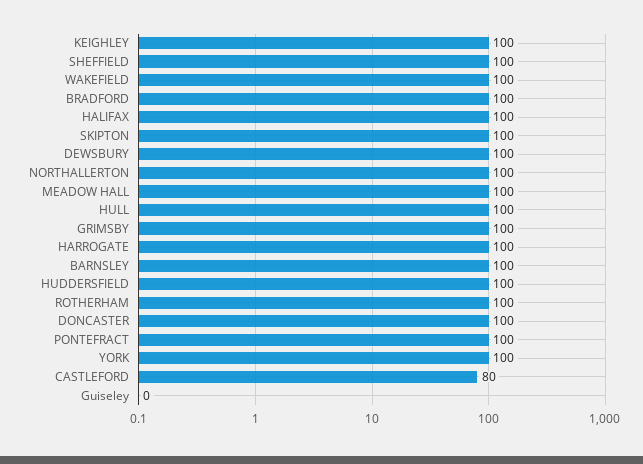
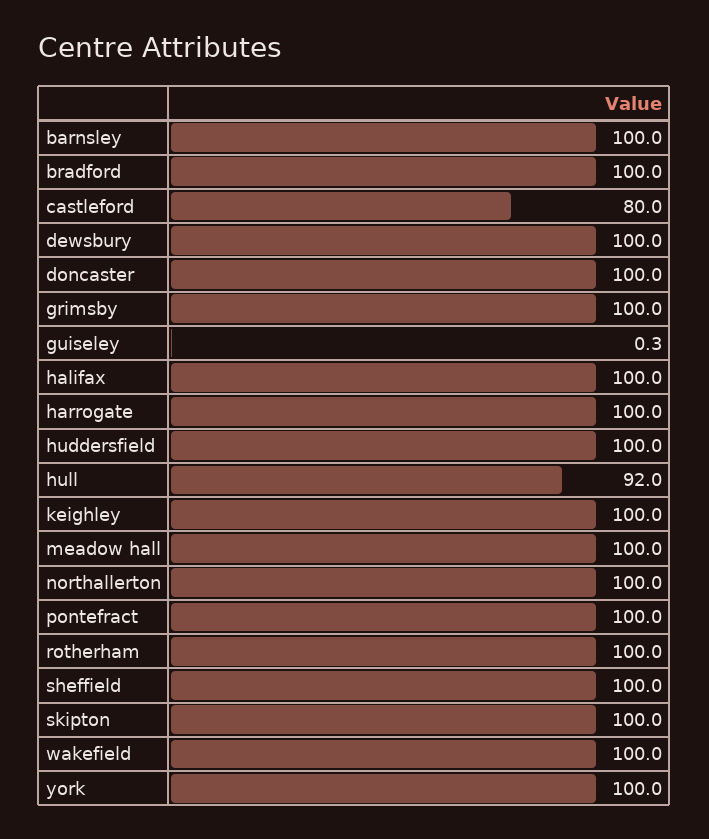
HULL: 100 -> 92

